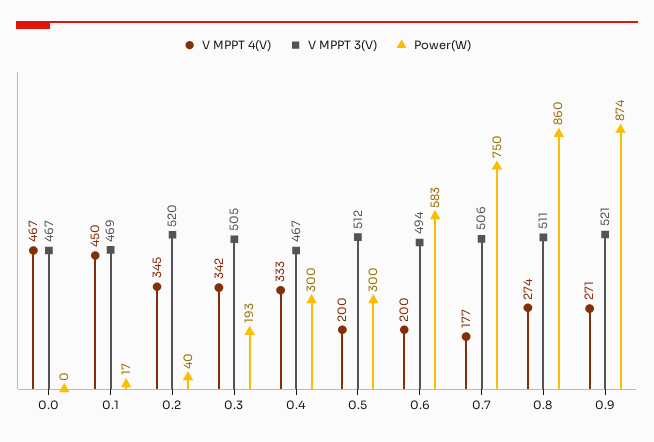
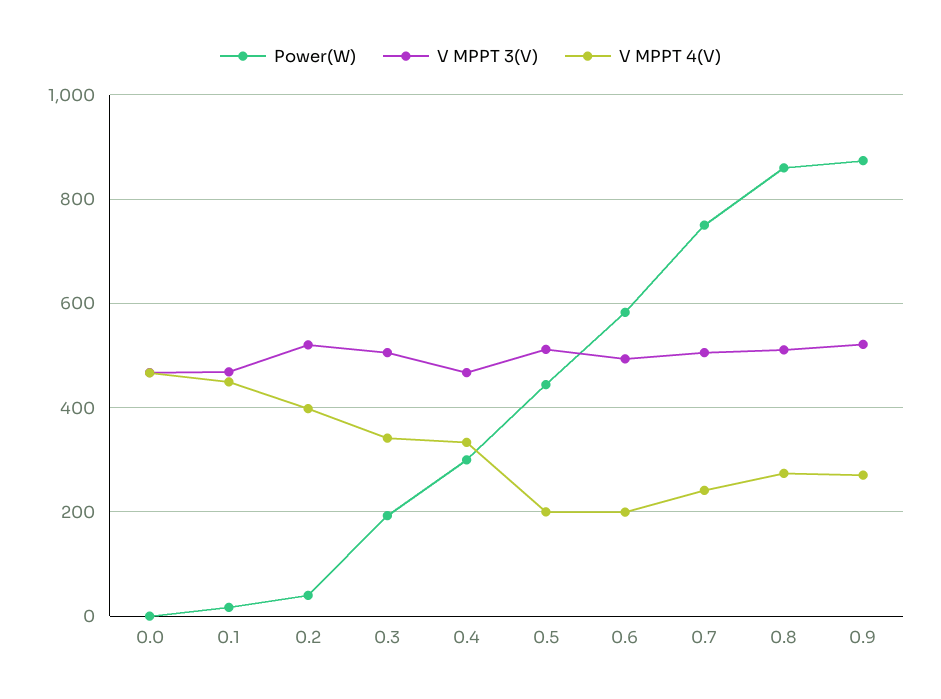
V MPPT 4(V), 0.2: 345 -> 400
Power(W), 0.5: 300 -> 440
V MPPT 4(V), 0.7: 177 -> 240

